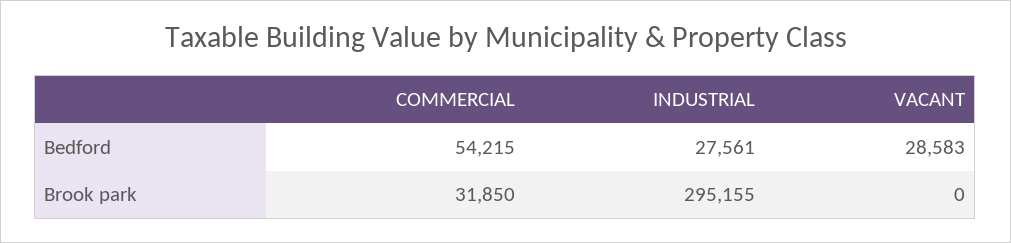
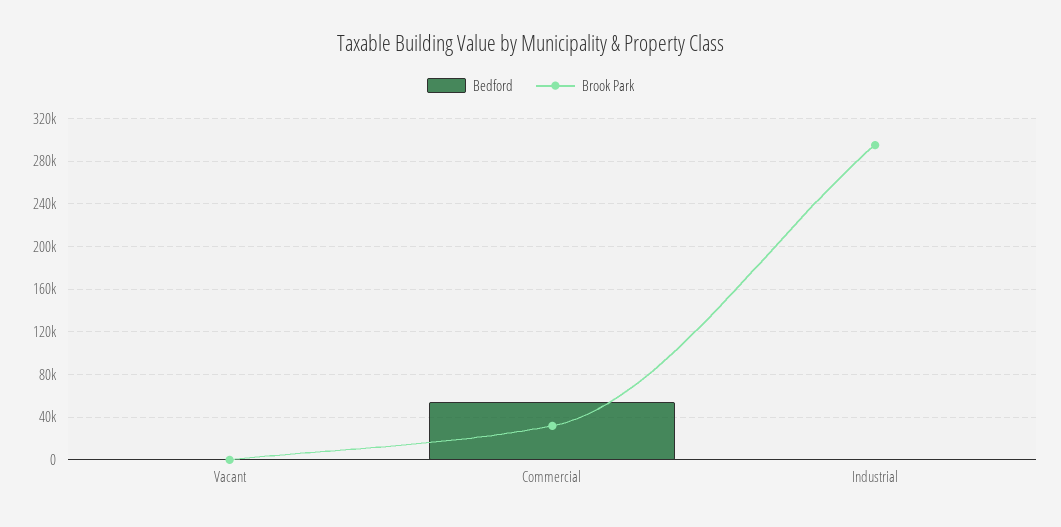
Bedford, INDUSTRIAL: 27561 -> 0
Bedford, VACANT: 28583 -> 0

